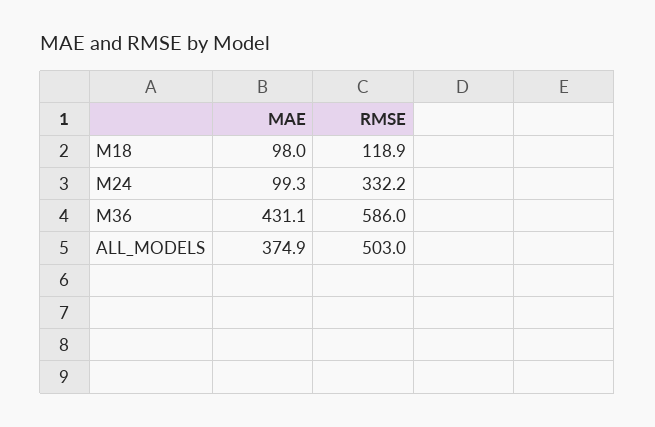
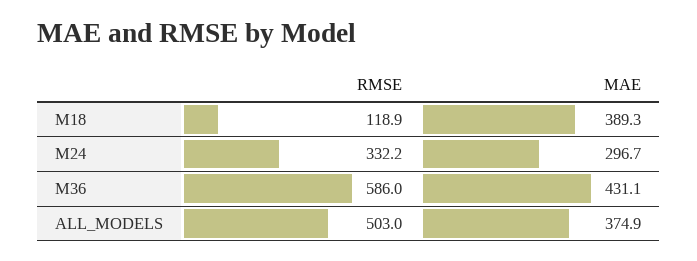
MAE, M18: 98 -> 389.3
MAE, M24: 99.3 -> 296.7

